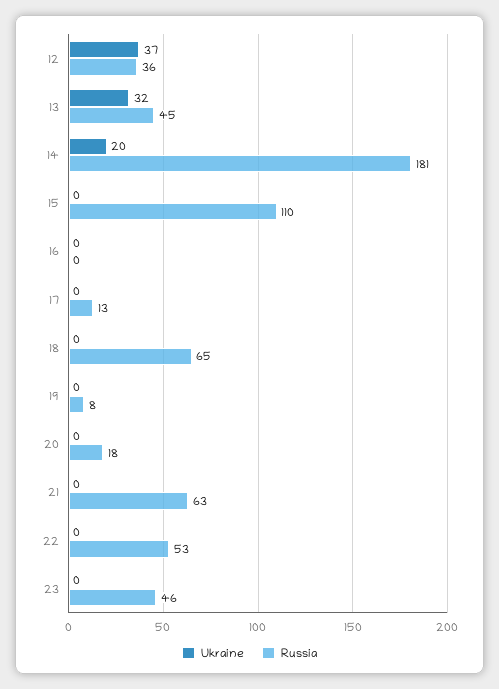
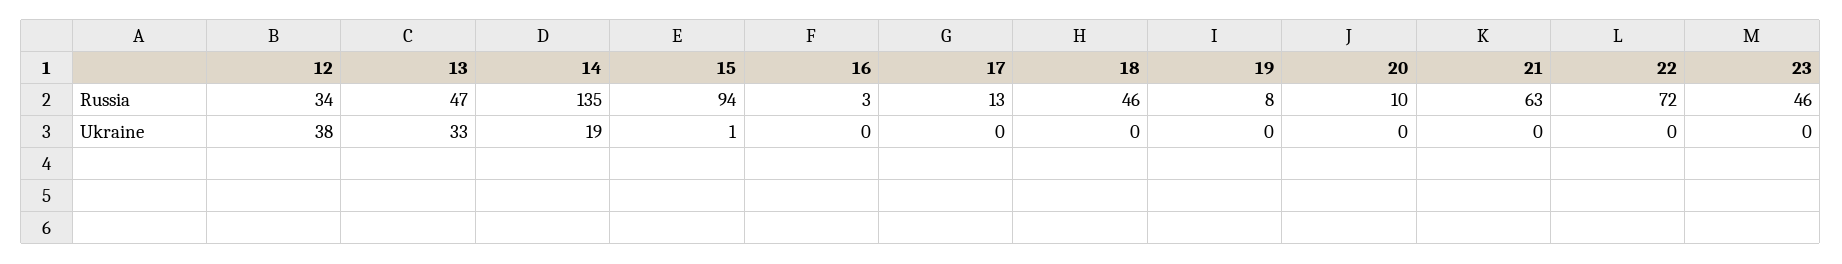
Ukraine, 12: 37 -> 38
Russia, 12: 36 -> 34
Ukraine, 13: 32 -> 33
Russia, 13: 45 -> 47
Ukraine, 14: 20 -> 19
Russia, 14: 181 -> 135
Ukraine, 15: 0 -> 1
Russia, 15: 110 -> 94
Russia, 16: 0 -> 3
Russia, 18: 65 -> 46
Russia, 20: 18 -> 10
Russia, 22: 53 -> 72

